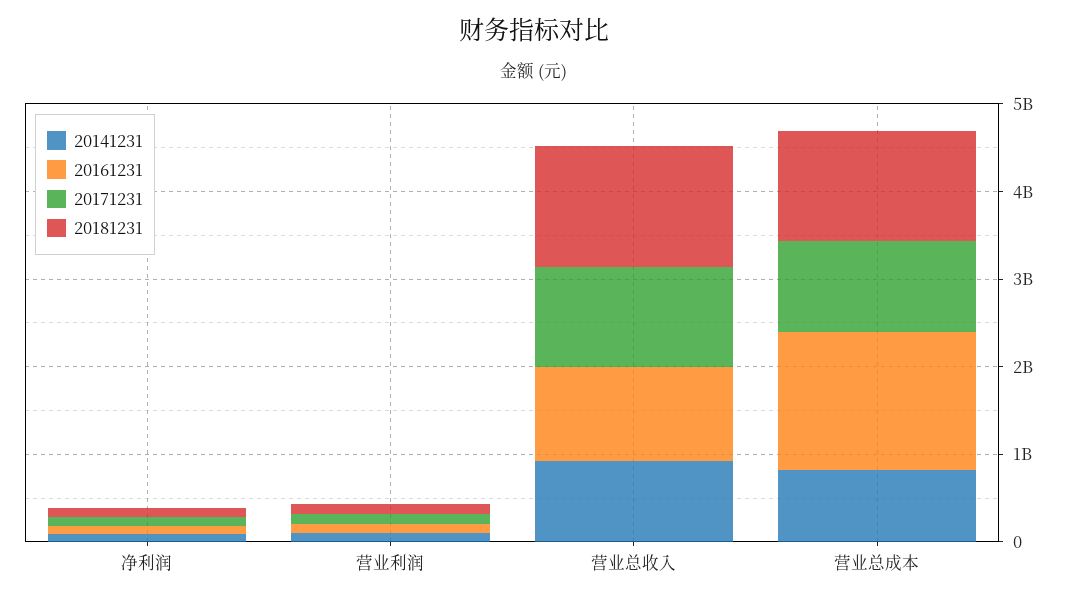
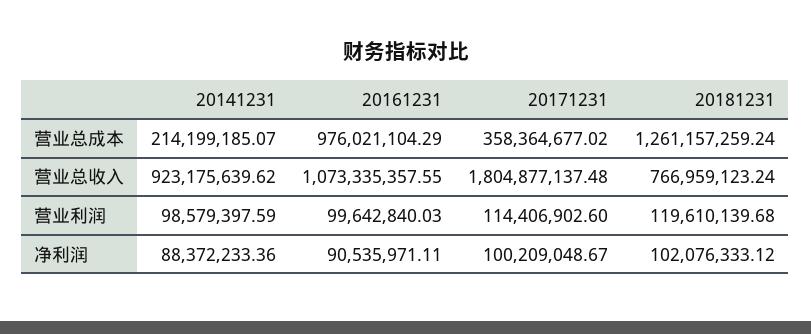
20171231, 营业总收入: 1200000000 -> 1804877137.48
20181231, 营业总收入: 1400000000 -> 766959123.24
20141231, 营业总成本: 800000000 -> 214199185.07
20161231, 营业总成本: 1600000000 -> 976021104.29
20171231, 营业总成本: 1000000000 -> 358364677.02

